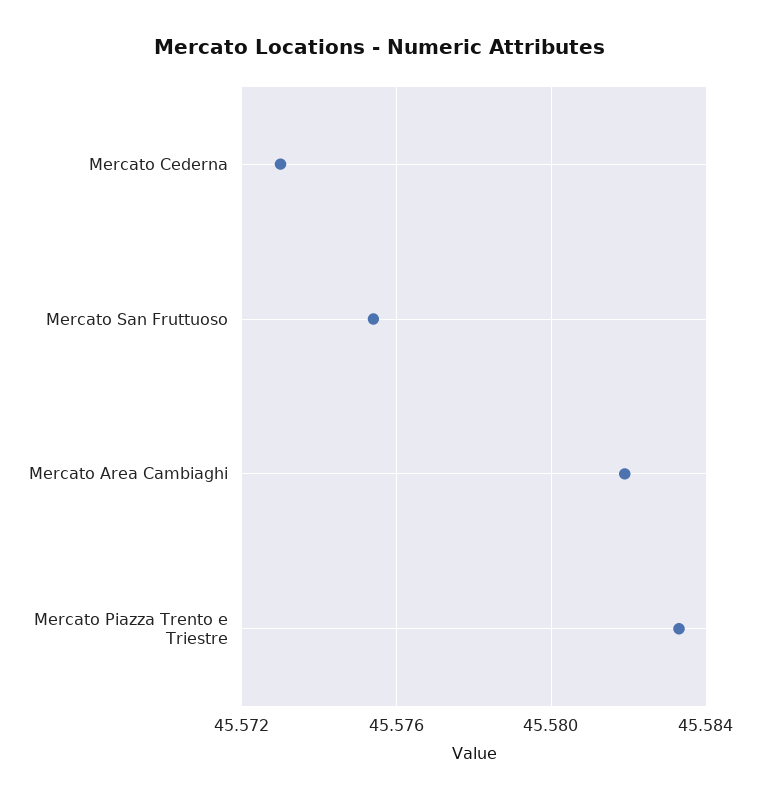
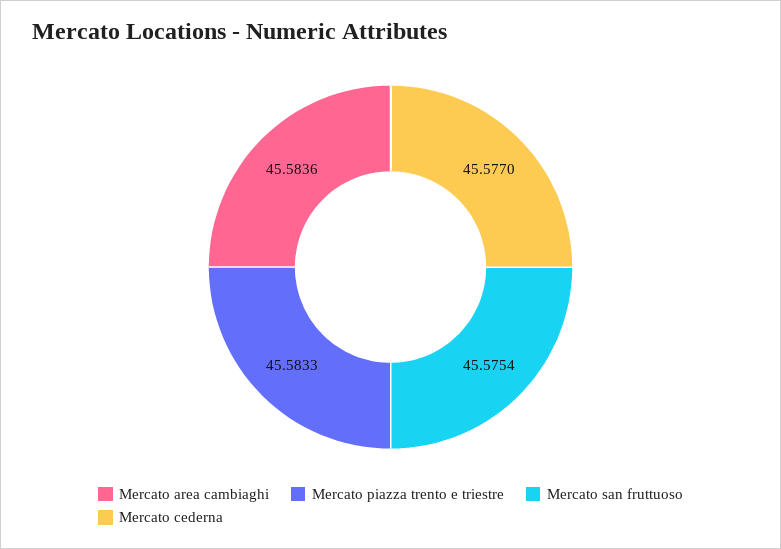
Mercato Cederna: 45.573 -> 45.577
Mercato Area Cambiaghi: 45.582 -> 45.5836

